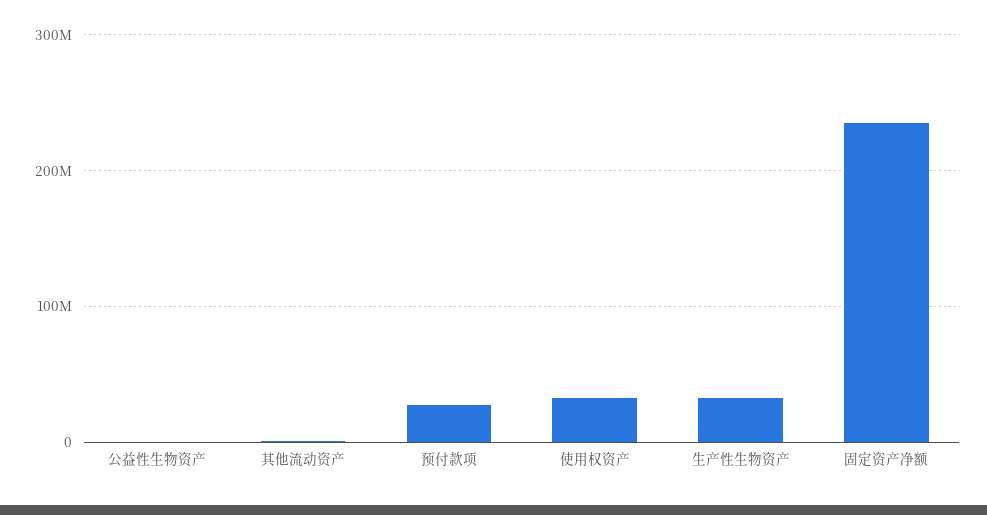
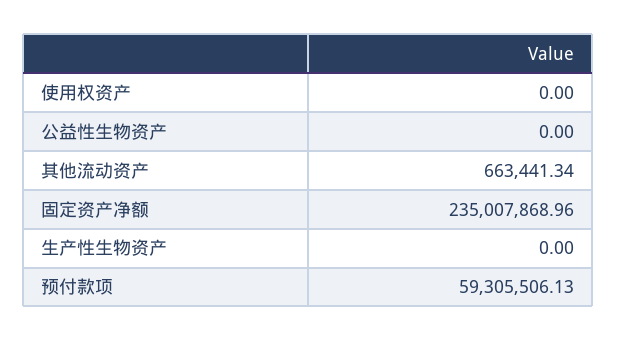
预付款项: 30000000 -> 59305506.13
使用权资产: 30000000 -> 0
生产性生物资产: 30000000 -> 0

